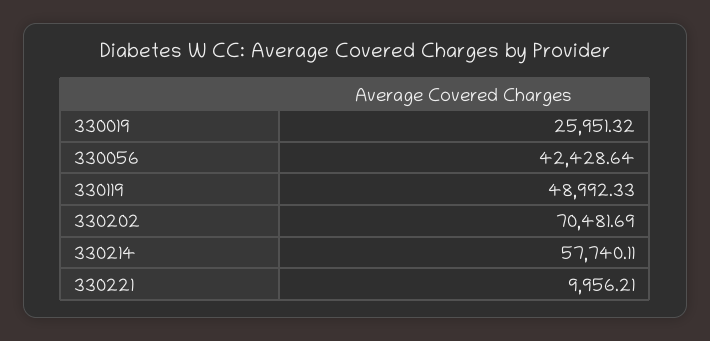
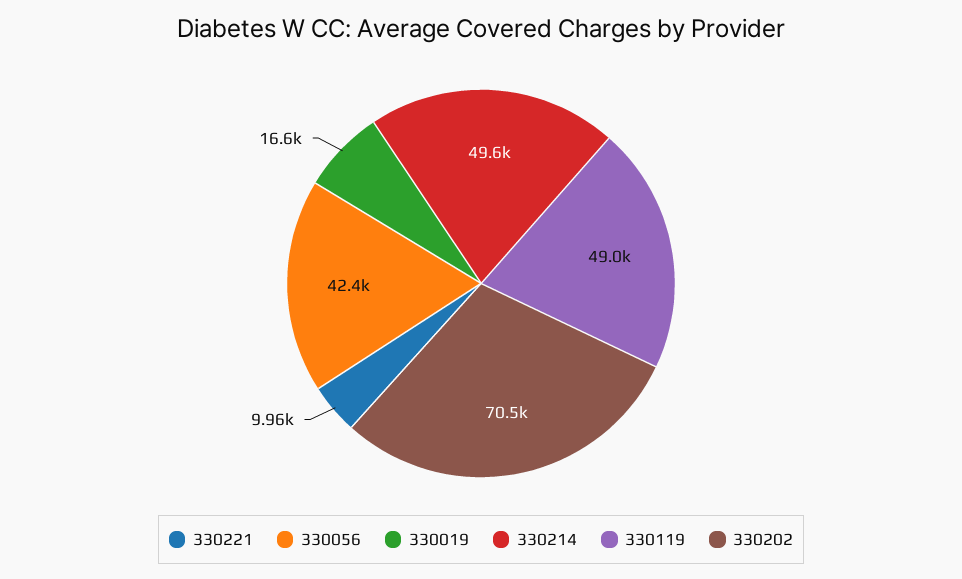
330019: 25951.32 -> 16600
330214: 57740.11 -> 49600

